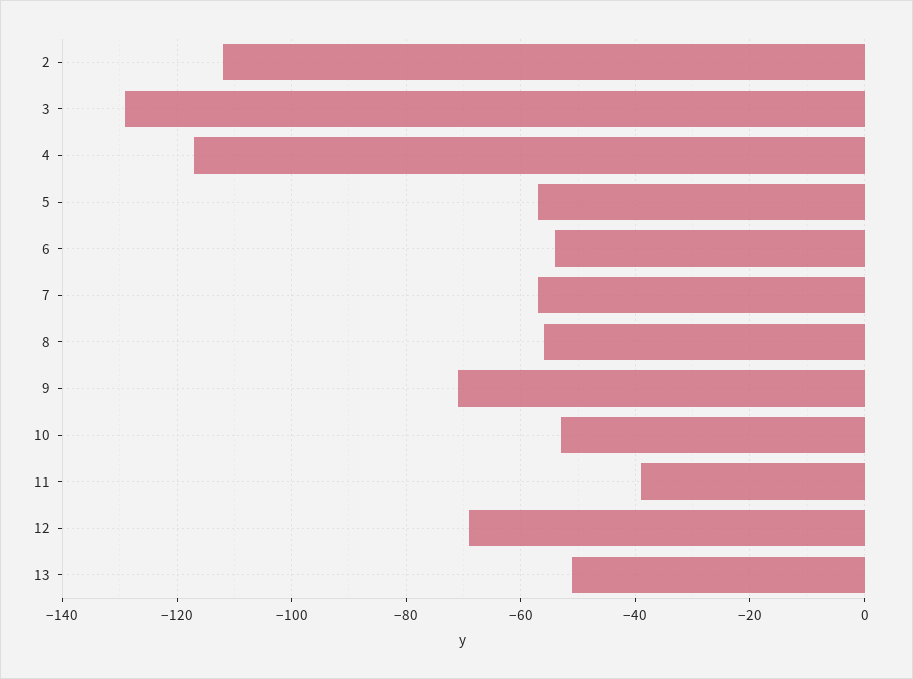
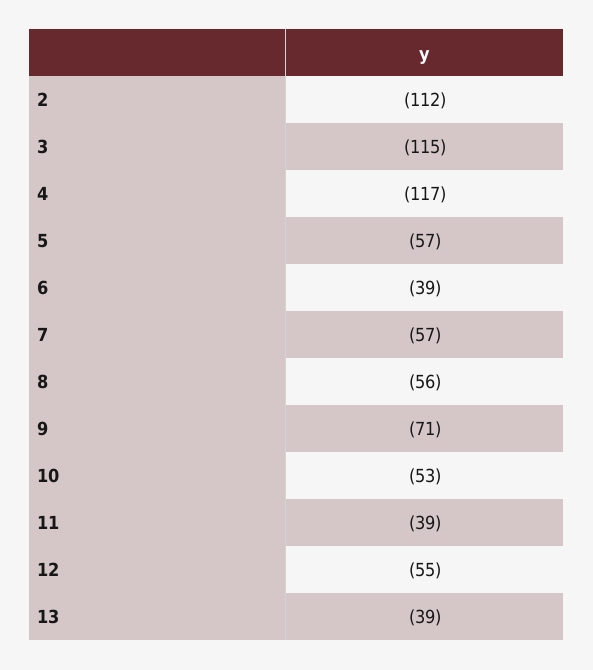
3: -130 -> -115
6: -55 -> -39
12: -70 -> -55
13: -50 -> -39

